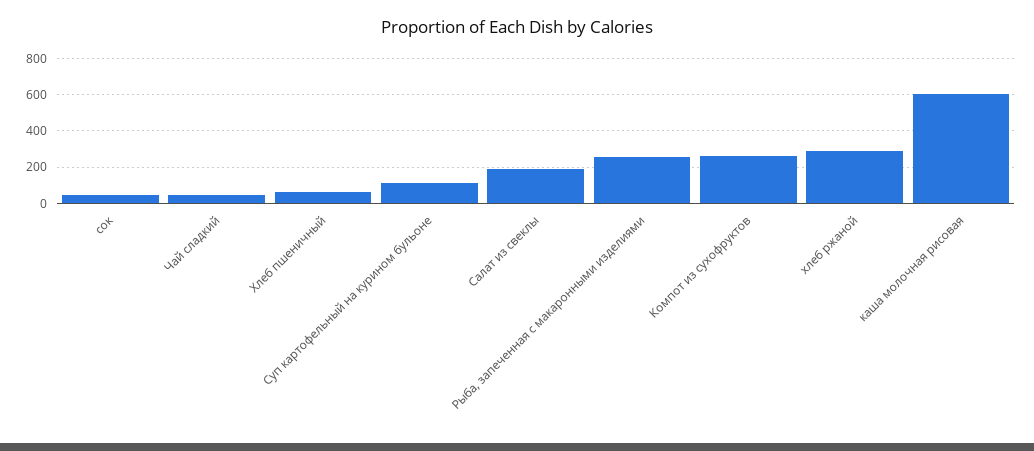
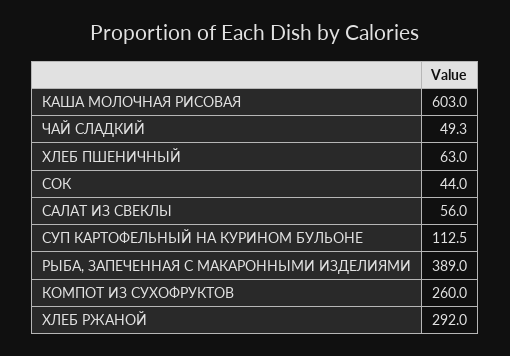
Салат из свеклы: 200 -> 56
Рыба, запеченная с макаронными изделиями: 250 -> 389

